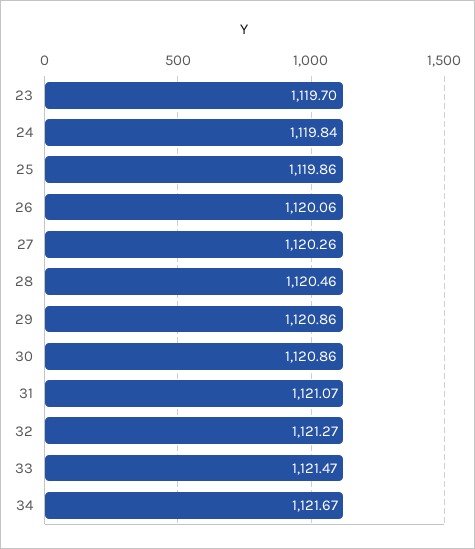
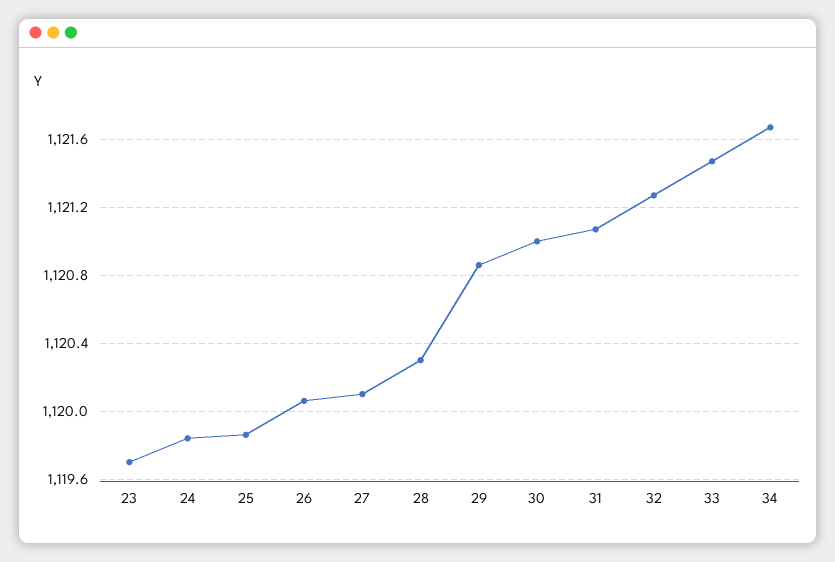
27: 1120.26 -> 1120.1
28: 1120.46 -> 1120.3
30: 1120.86 -> 1121

